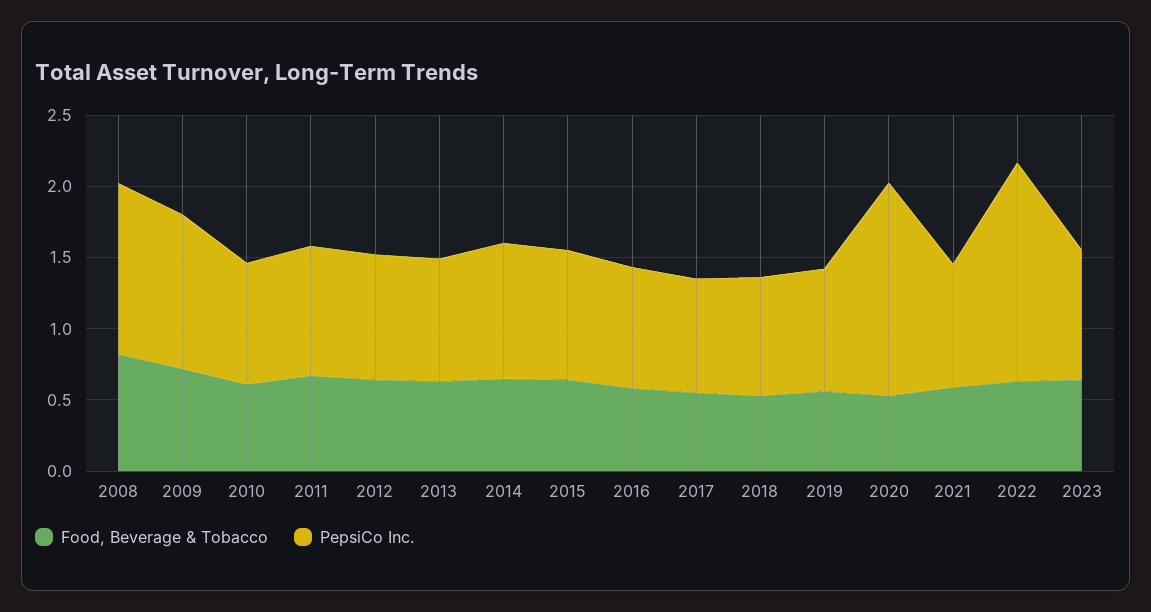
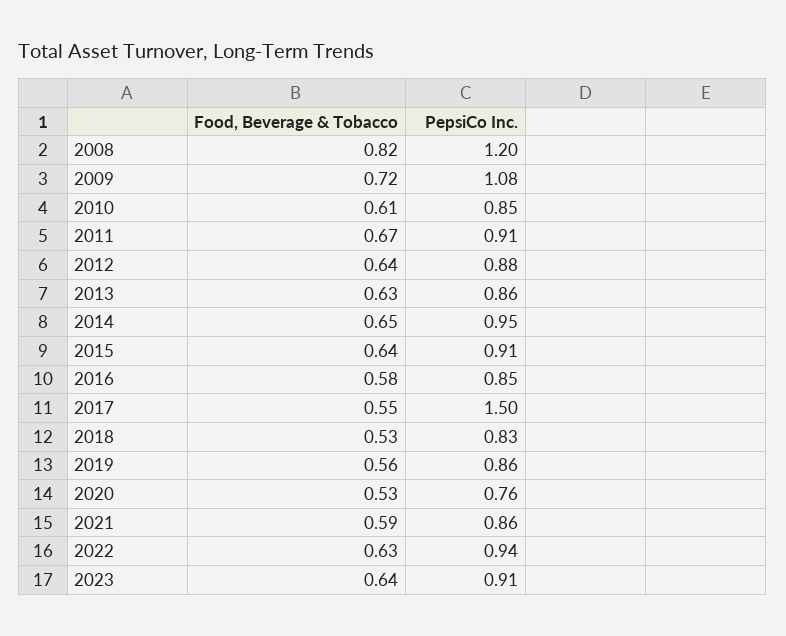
PepsiCo Inc., 2017: 0.8 -> 1.5
PepsiCo Inc., 2020: 1.5 -> 0.76
PepsiCo Inc., 2022: 1.5 -> 0.94

